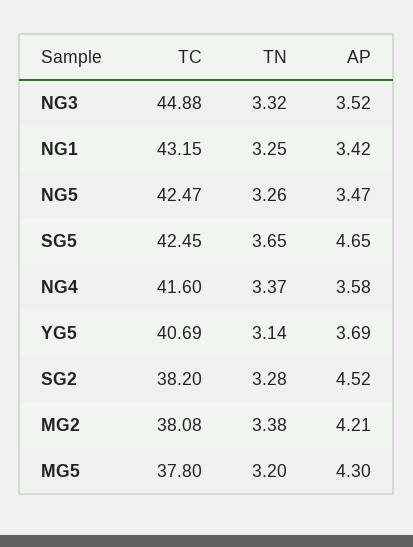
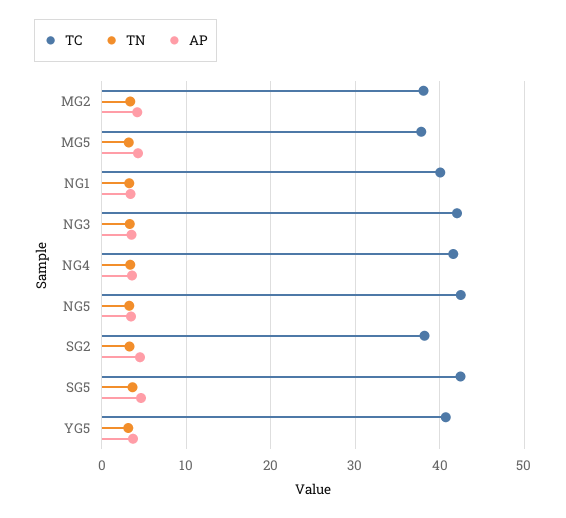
TC, NG3: 44.88 -> 42
TC, NG1: 43.15 -> 40

